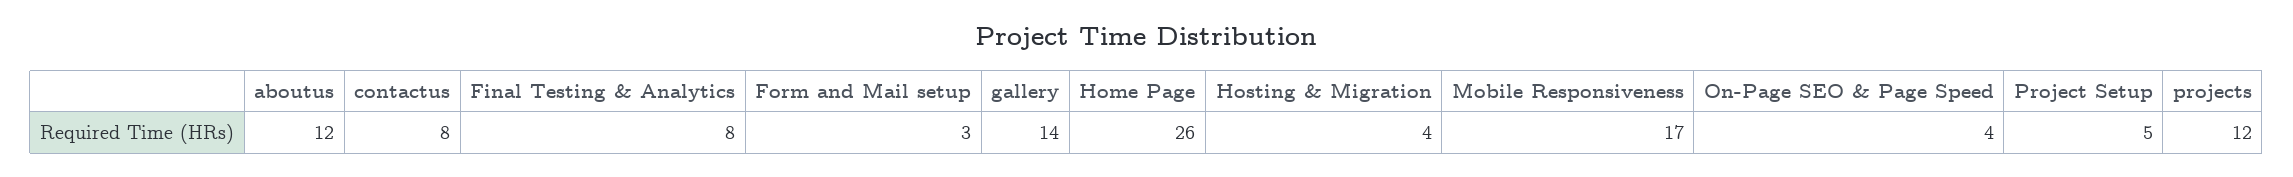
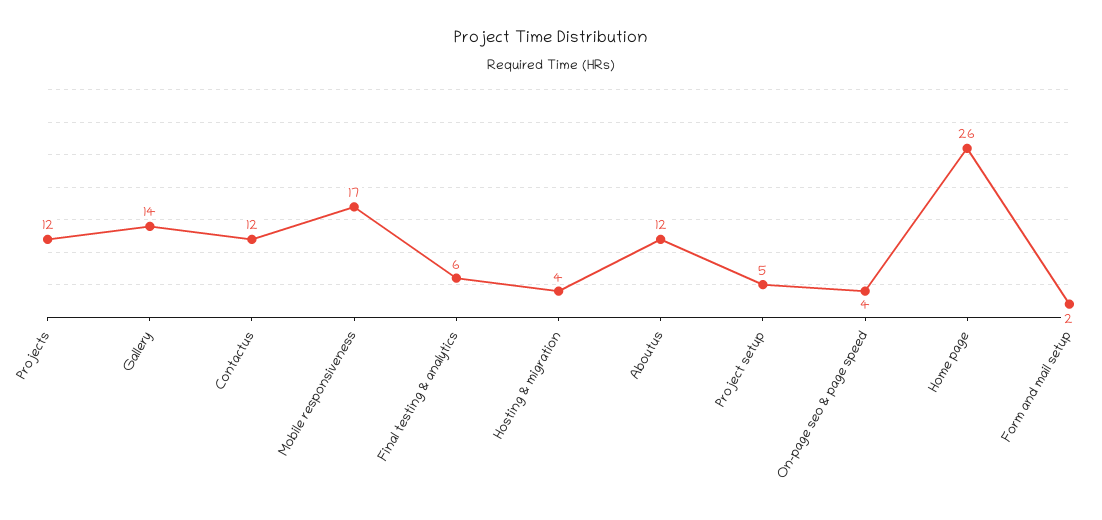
contactus: 8 -> 12
Final Testing & Analytics: 8 -> 6
Form and Mail setup: 3 -> 2

